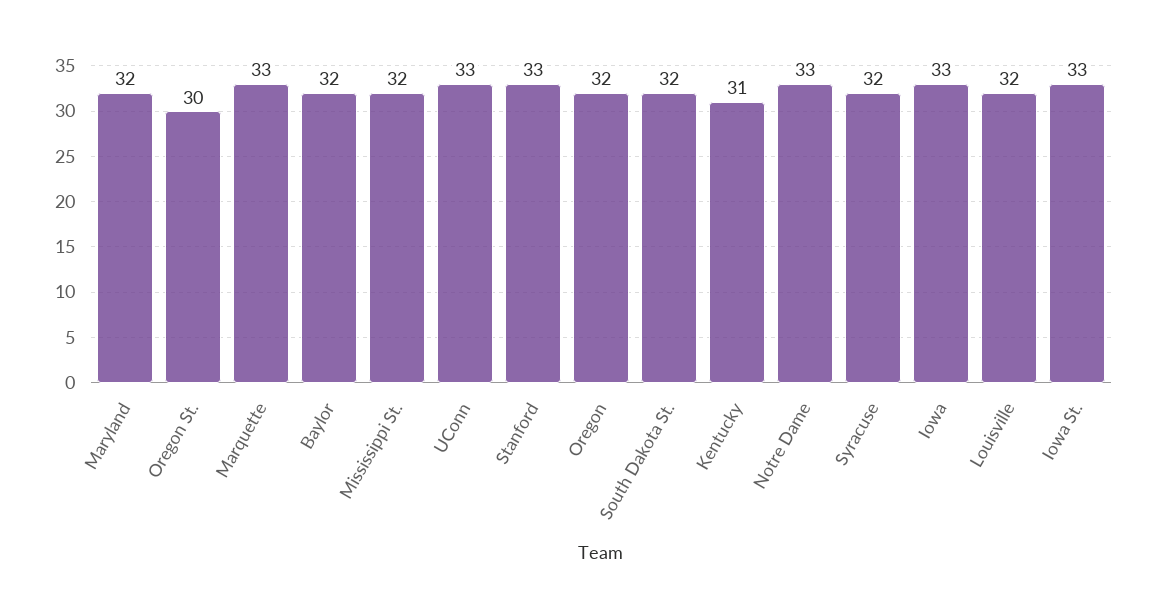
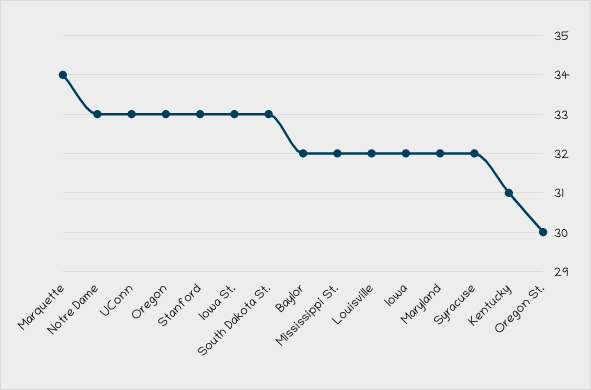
Marquette: 33 -> 34
Oregon: 32 -> 33
South Dakota St.: 32 -> 33
Iowa: 33 -> 32

